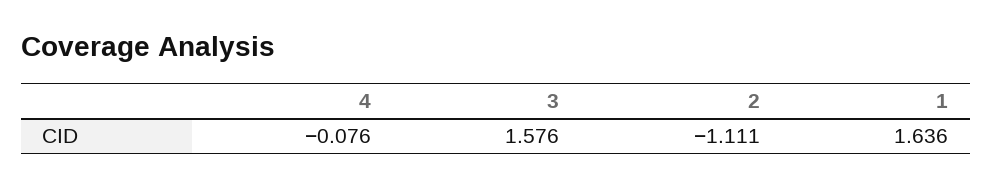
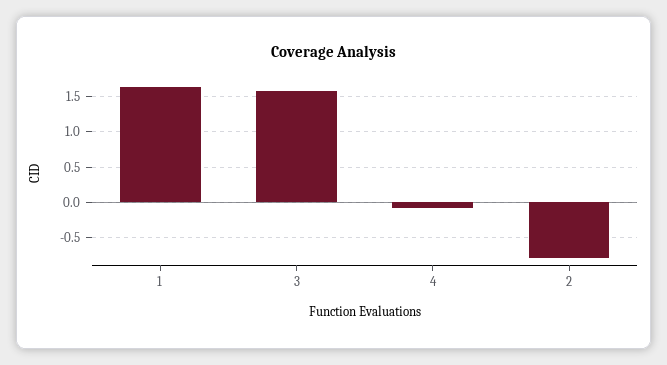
2: -1.111 -> -0.8

